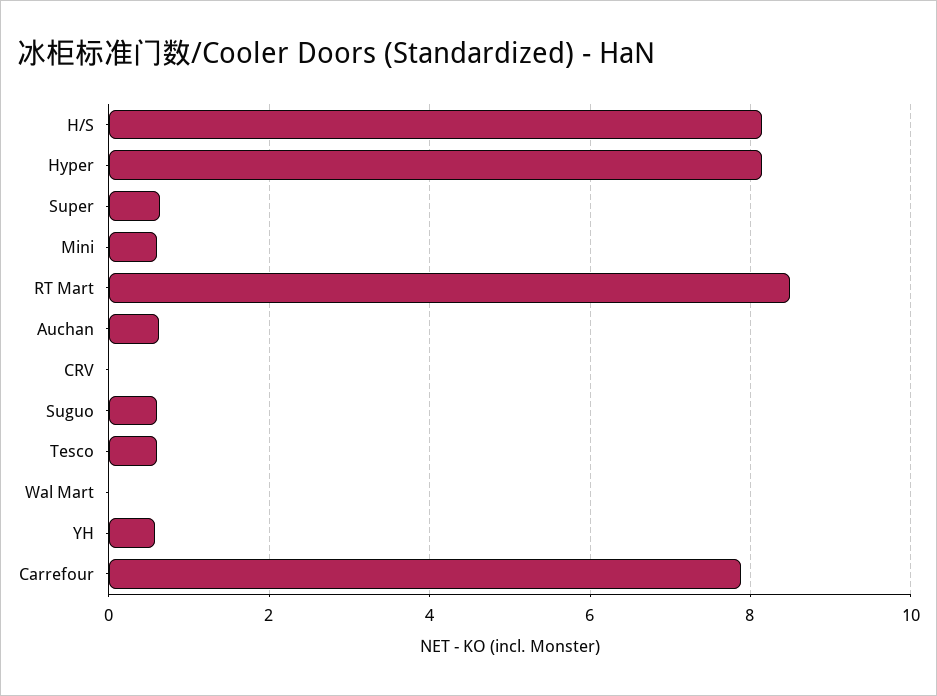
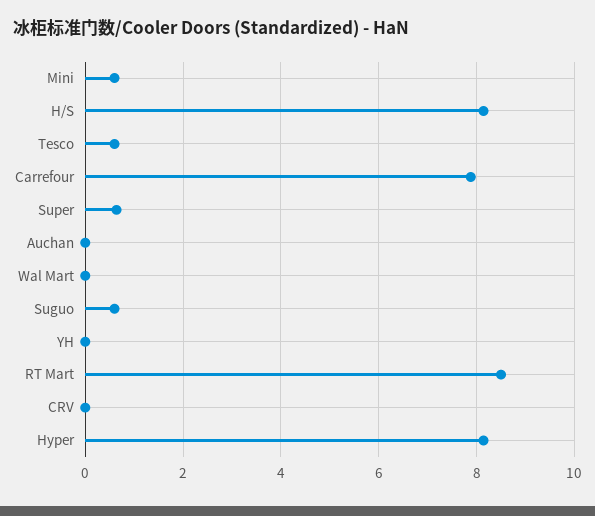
Auchan: 0.6 -> 0
YH: 0.6 -> 0

